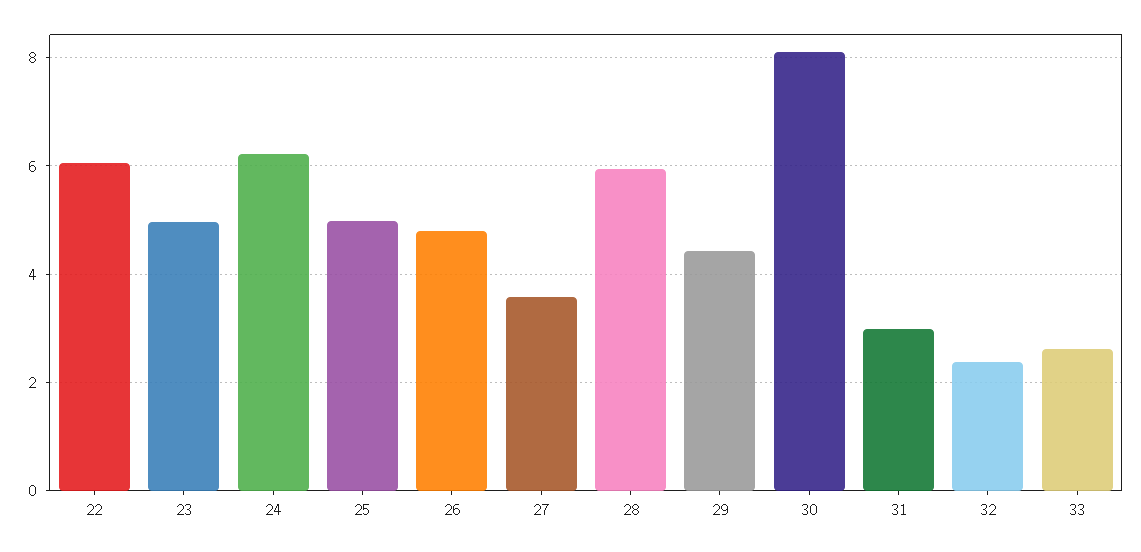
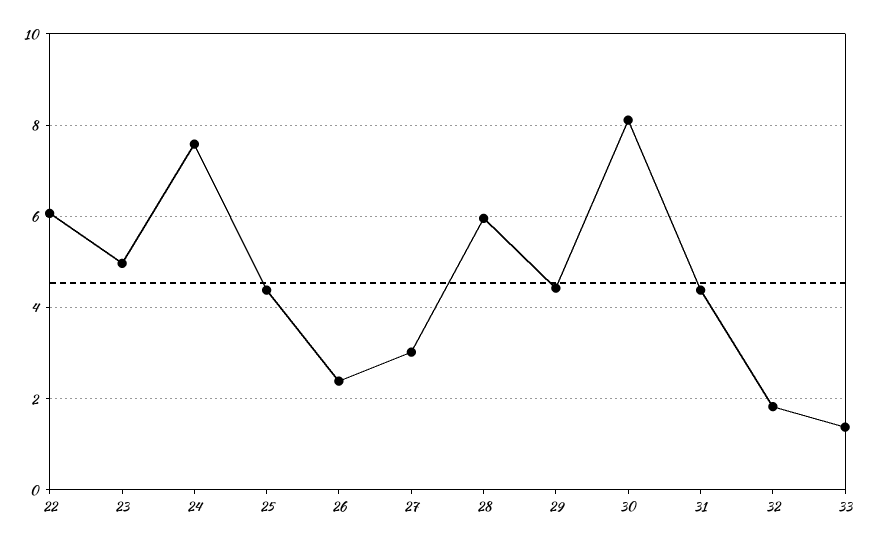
24: 6.2 -> 7.6
25: 5 -> 4.4
26: 4.8 -> 2.4
27: 3.6 -> 3
31: 3 -> 4.4
32: 2.4 -> 1.8
33: 2.6 -> 1.4

